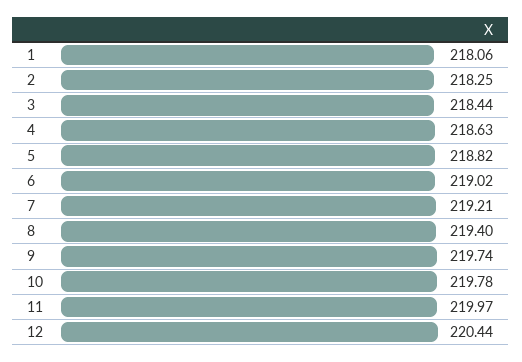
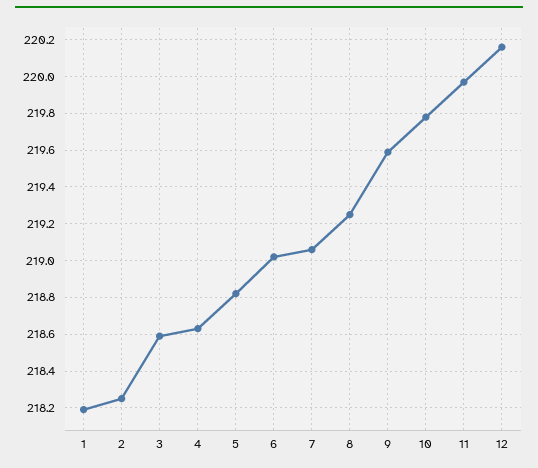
1: 218.06 -> 218.2
3: 218.44 -> 218.6
7: 219.21 -> 219.05
8: 219.4 -> 219.25
9: 219.74 -> 219.6
12: 220.44 -> 220.15

